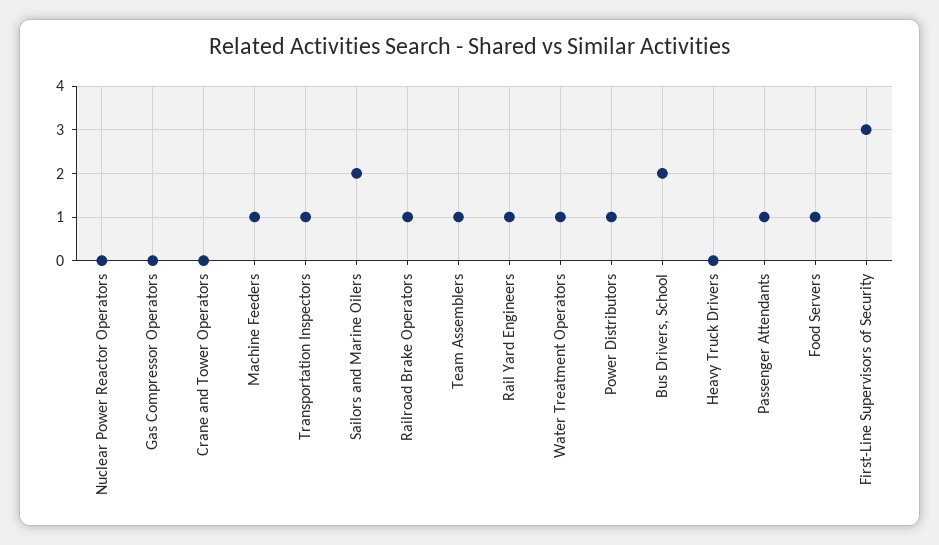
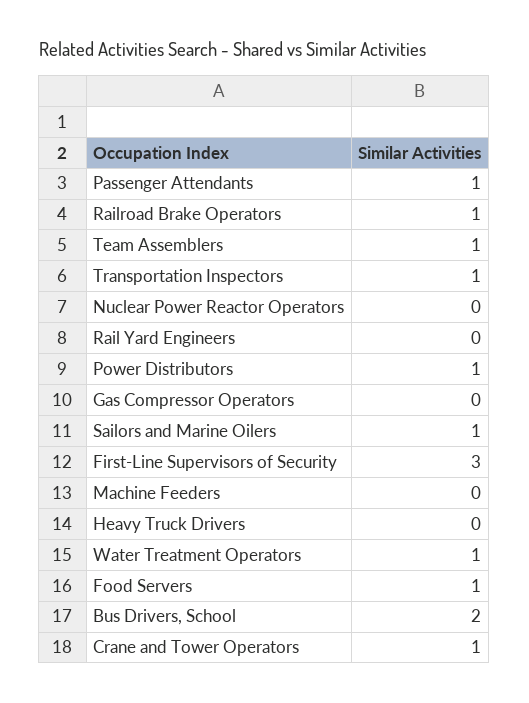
Crane and Tower Operators: 0 -> 1
Machine Feeders: 1 -> 0
Sailors and Marine Oilers: 2 -> 1
Rail Yard Engineers: 1 -> 0

